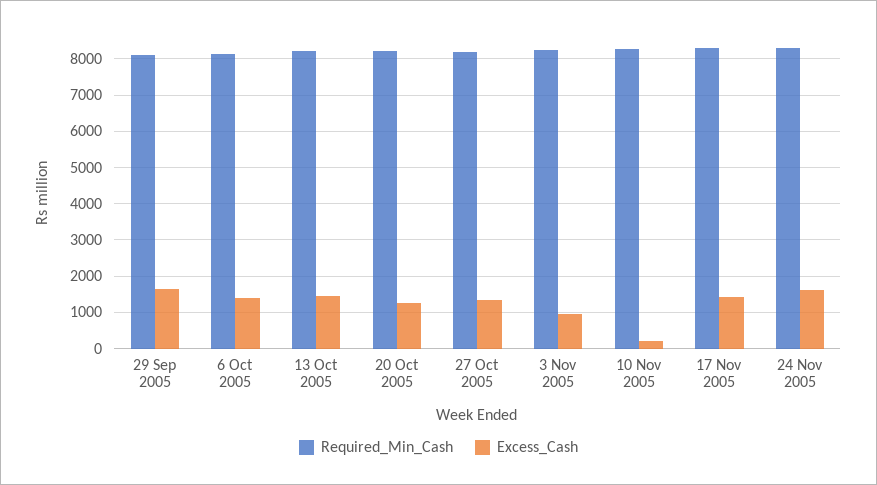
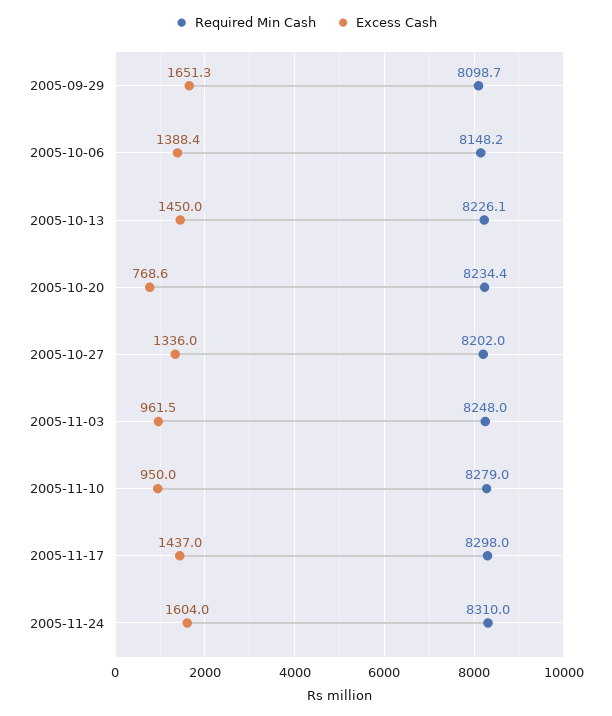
Excess_Cash, 20 Oct 2005: 1200 -> 768.6
Excess_Cash, 10 Nov 2005: 200 -> 950

